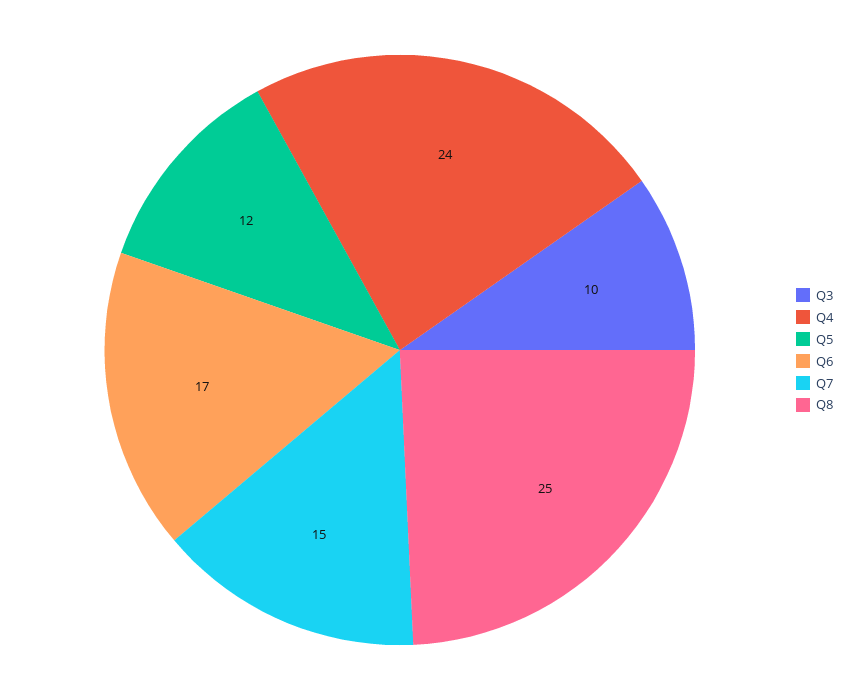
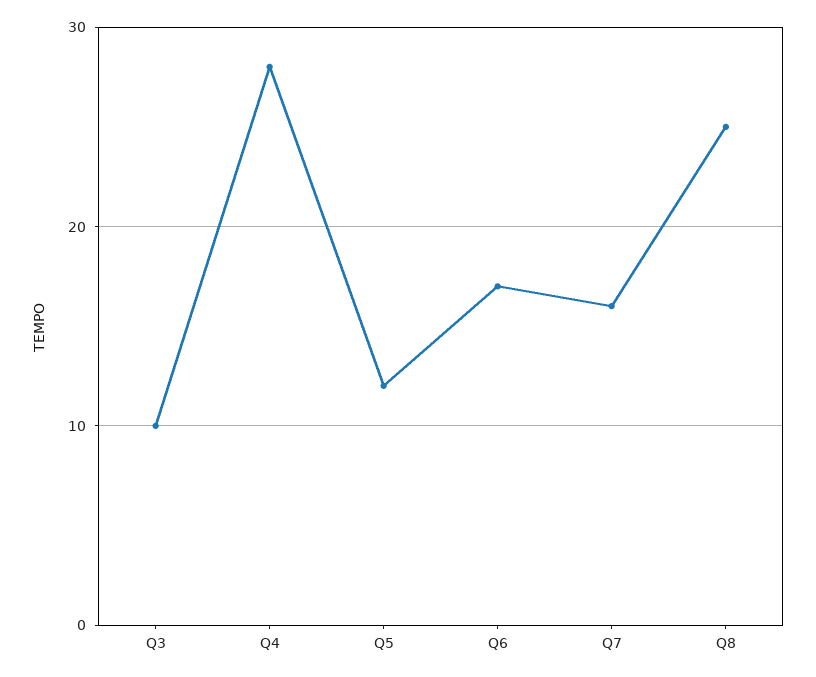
Q4: 24 -> 28
Q7: 15 -> 16

